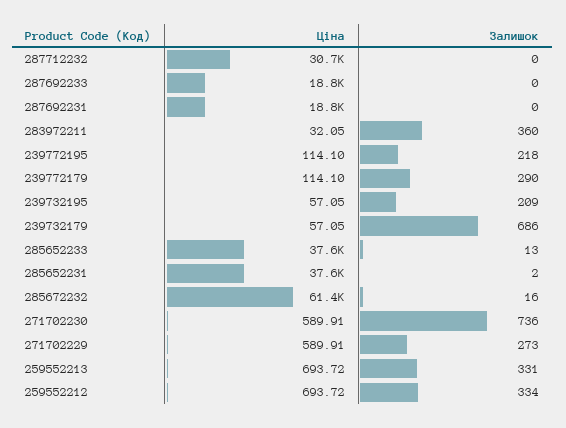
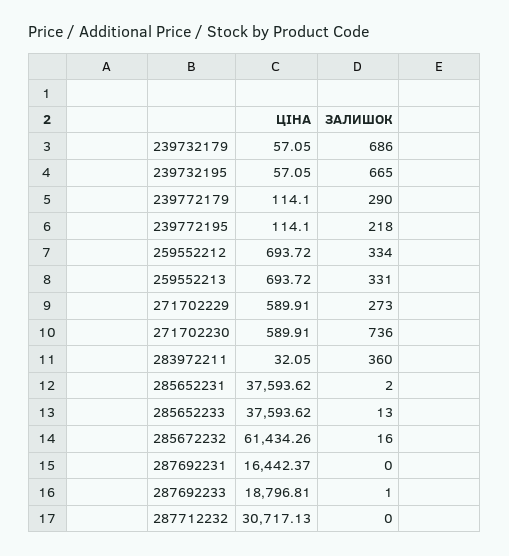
Залишок, 287692233: 0 -> 1
Ціна, 287692231: 18800 -> 16442.37
Залишок, 239732195: 209 -> 665

